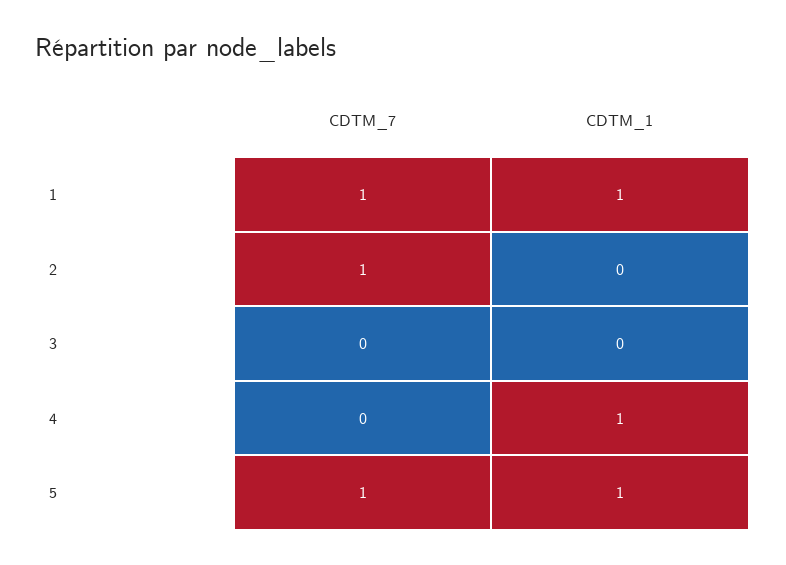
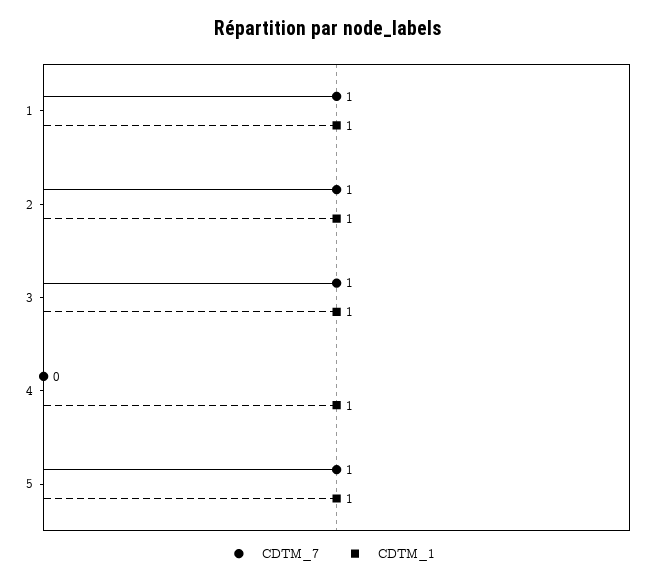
CDTM_1, 2: 0 -> 1
CDTM_7, 3: 0 -> 1
CDTM_1, 3: 0 -> 1

